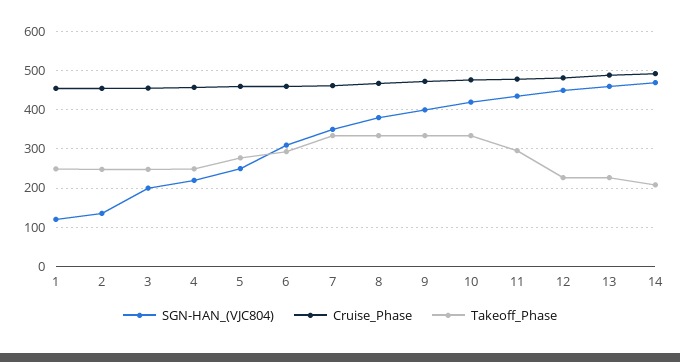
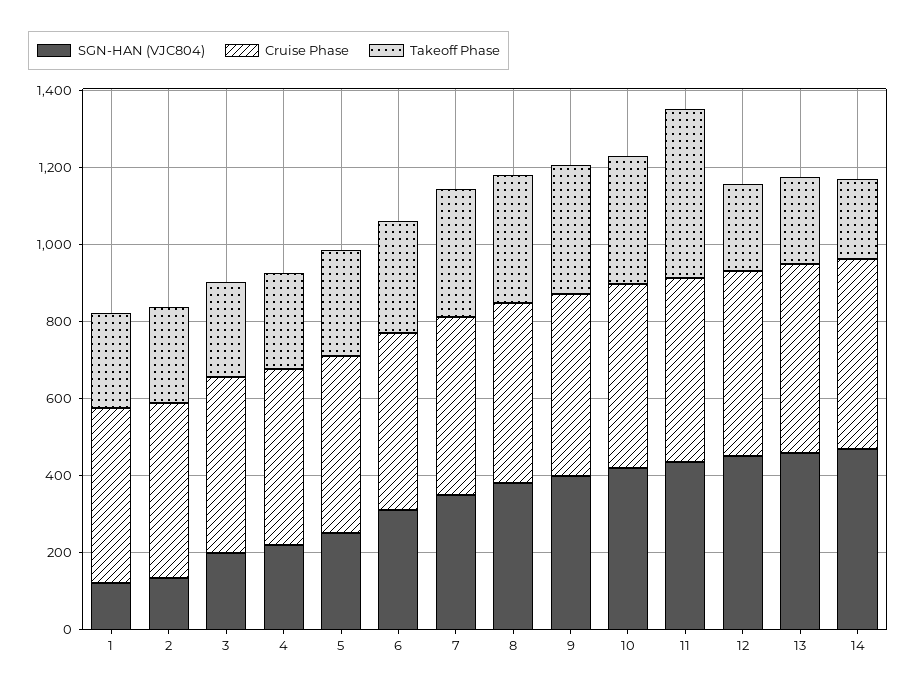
Takeoff_Phase, 11: 300 -> 450

